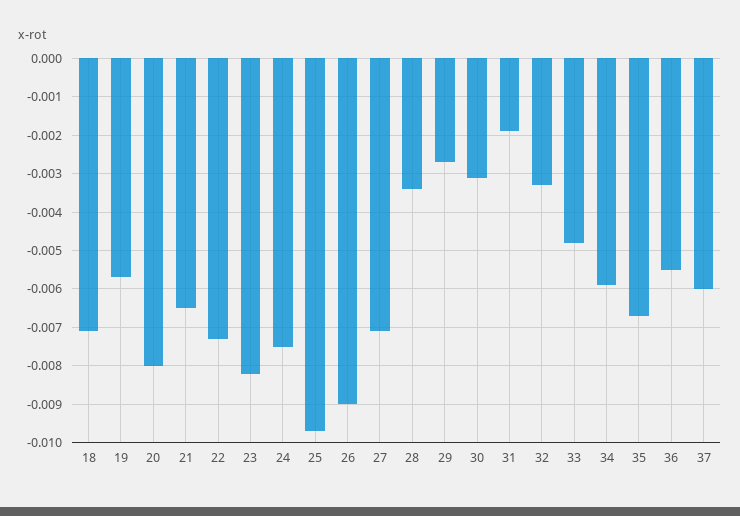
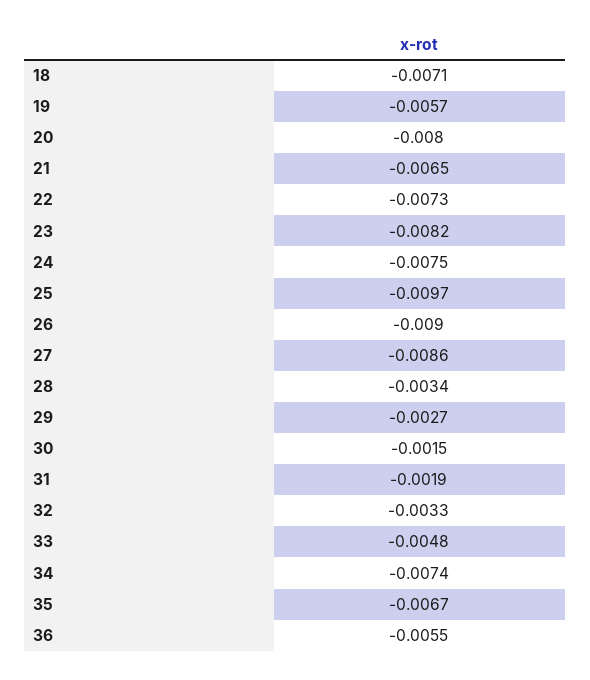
27: -0.007 -> -0.0086
30: -0.003 -> -0.0015
34: -0.006 -> -0.0074
37: -0.006 -> none

